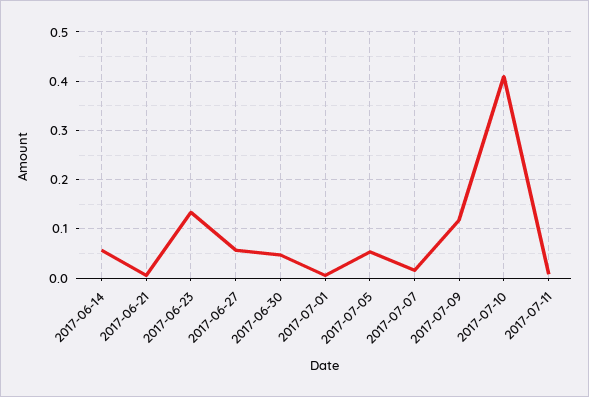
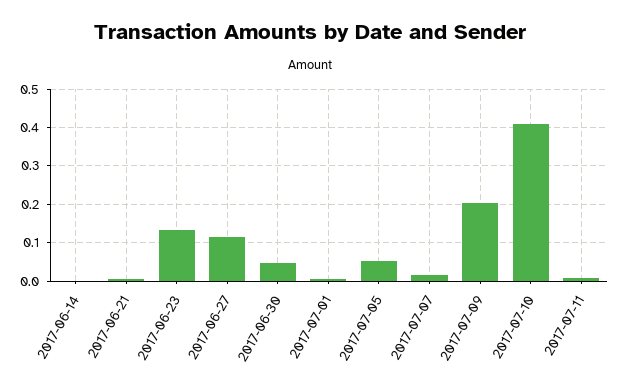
2017-06-14: 0.06 -> 0
2017-06-27: 0.06 -> 0.12
2017-07-09: 0.12 -> 0.2

